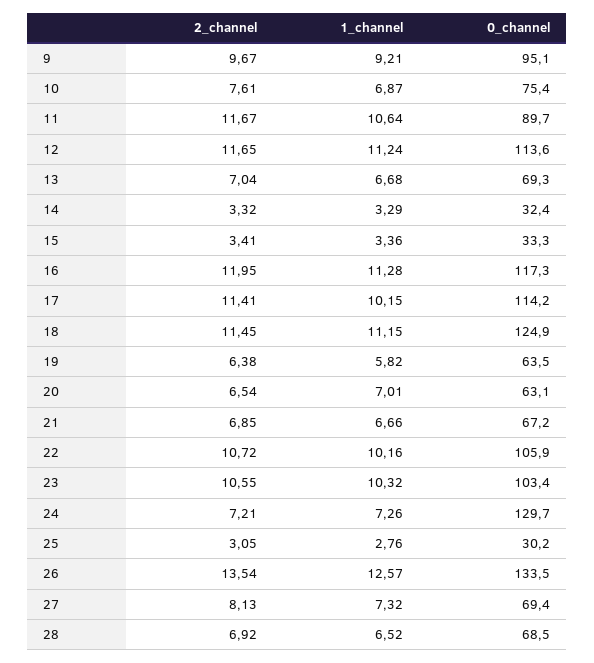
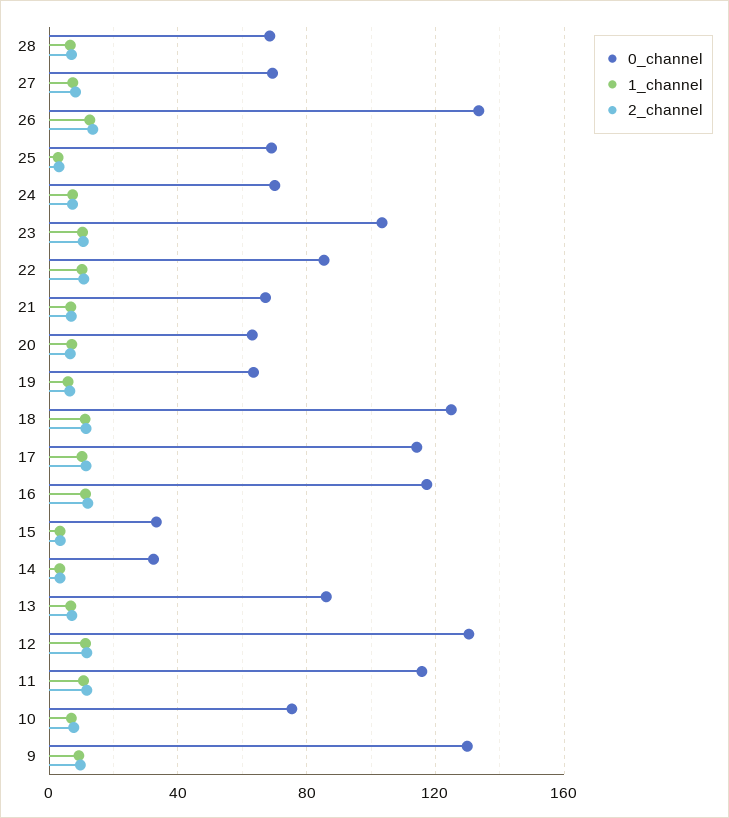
0_channel, 9: 95.1 -> 130
0_channel, 11: 89.7 -> 115
0_channel, 12: 113.6 -> 130
0_channel, 13: 69.3 -> 85
0_channel, 22: 105.9 -> 85
0_channel, 24: 129.7 -> 70
0_channel, 25: 30.2 -> 70

